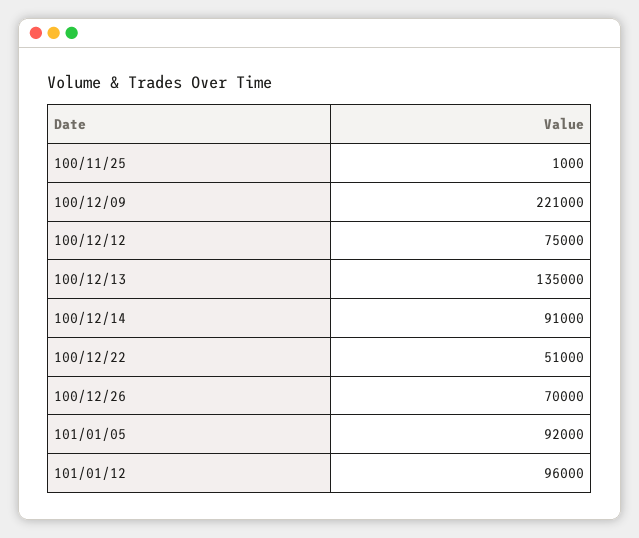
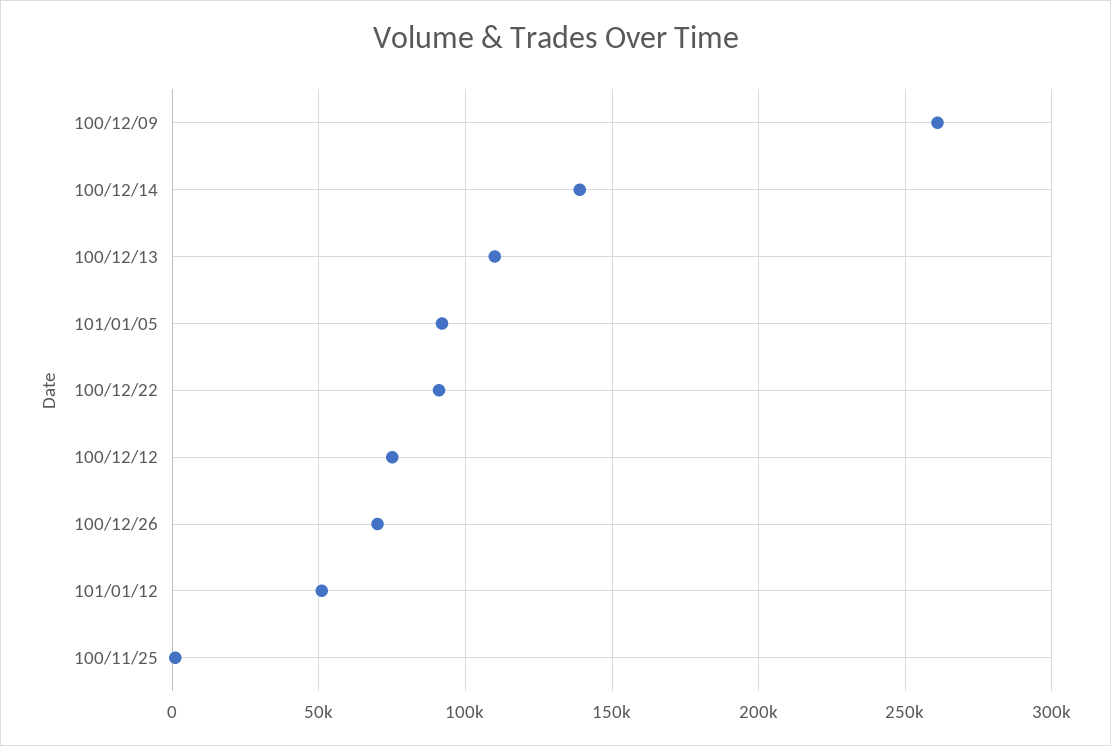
100/12/09: 221000 -> 260000
100/12/13: 135000 -> 110000
100/12/14: 91000 -> 140000
100/12/22: 51000 -> 90000
101/01/12: 96000 -> 50000

